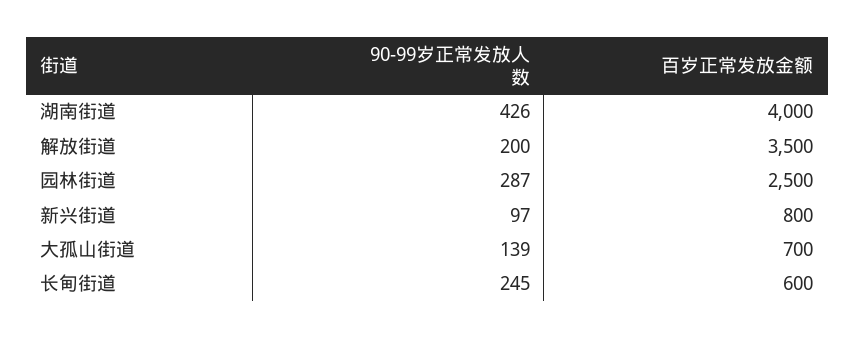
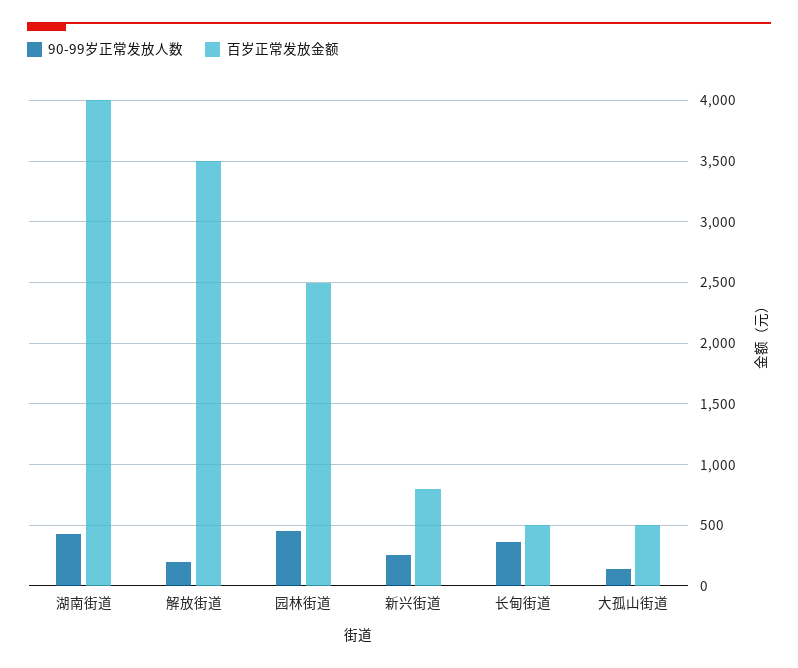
90-99岁正常发放人数, 园林街道: 287 -> 450
90-99岁正常发放人数, 新兴街道: 97 -> 250
百岁正常发放金额, 大孤山街道: 700 -> 500
90-99岁正常发放人数, 长甸街道: 245 -> 350
百岁正常发放金额, 长甸街道: 600 -> 500

